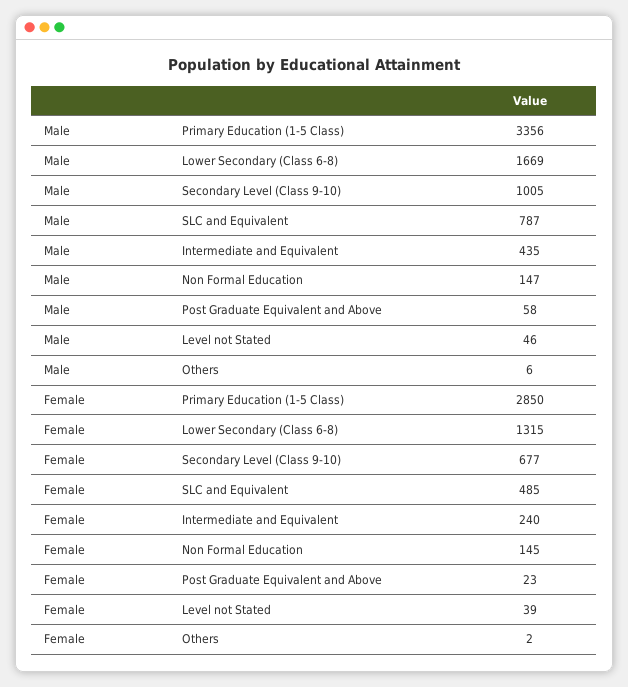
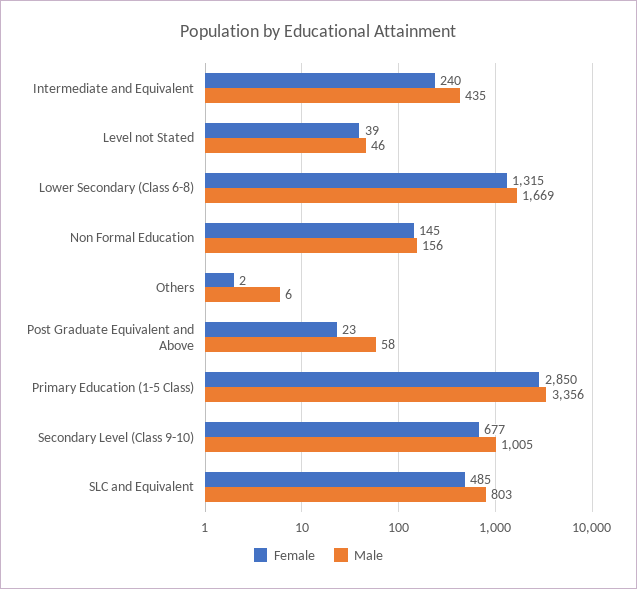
Male, SLC and Equivalent: 787 -> 803
Male, Non Formal Education: 147 -> 156

